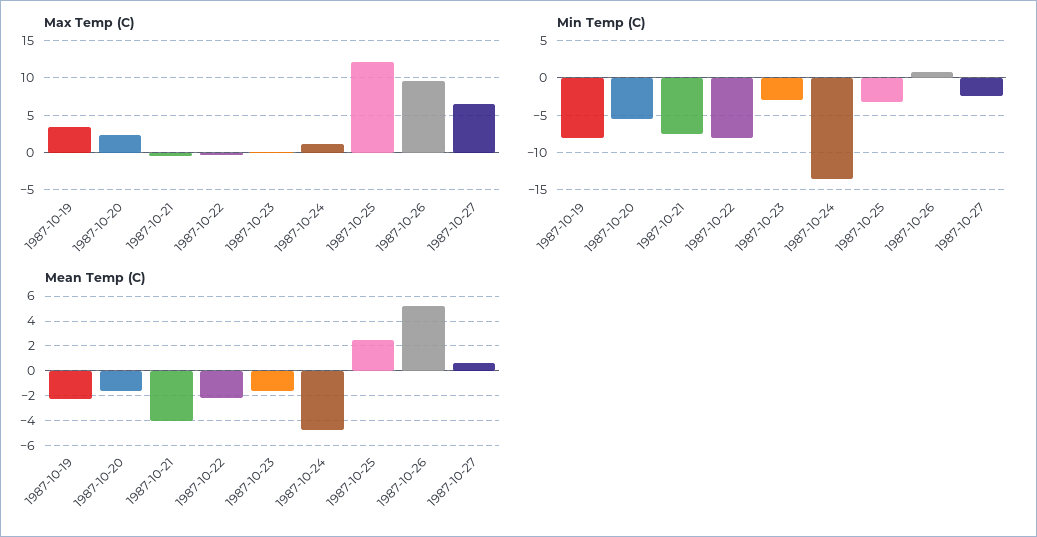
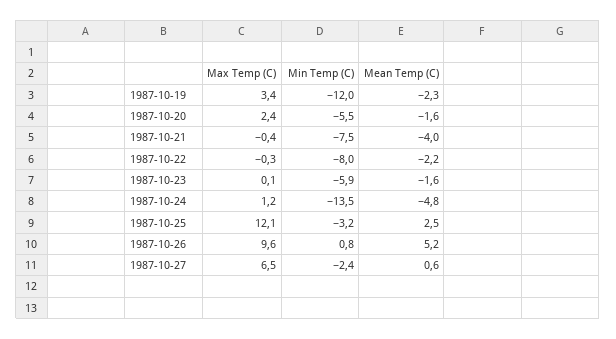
Min Temp (C), 1987-10-19: -8 -> -12
Min Temp (C), 1987-10-23: -3 -> -5.9

